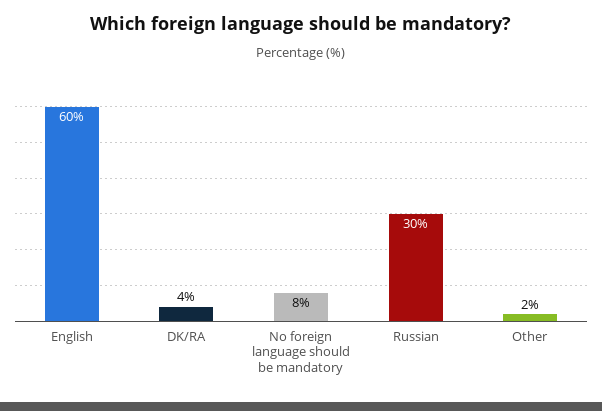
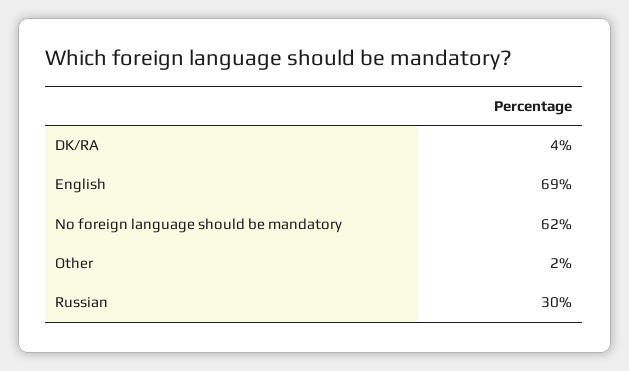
English: 60 -> 69
No foreign language should be mandatory: 8 -> 62

